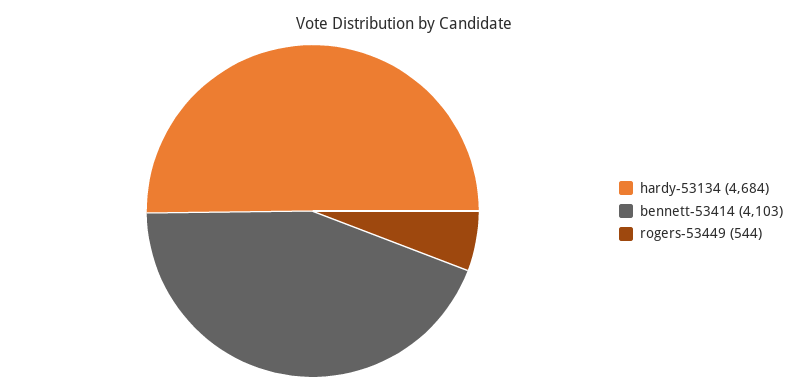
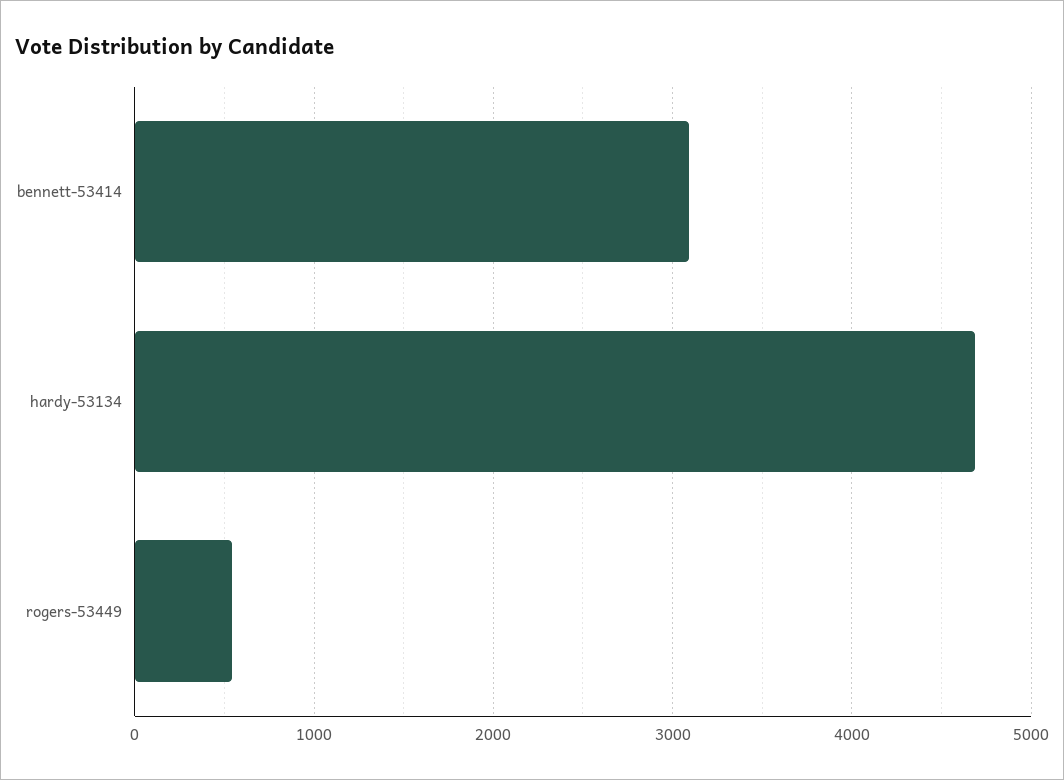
bennett-53414: 4103 -> 3100

